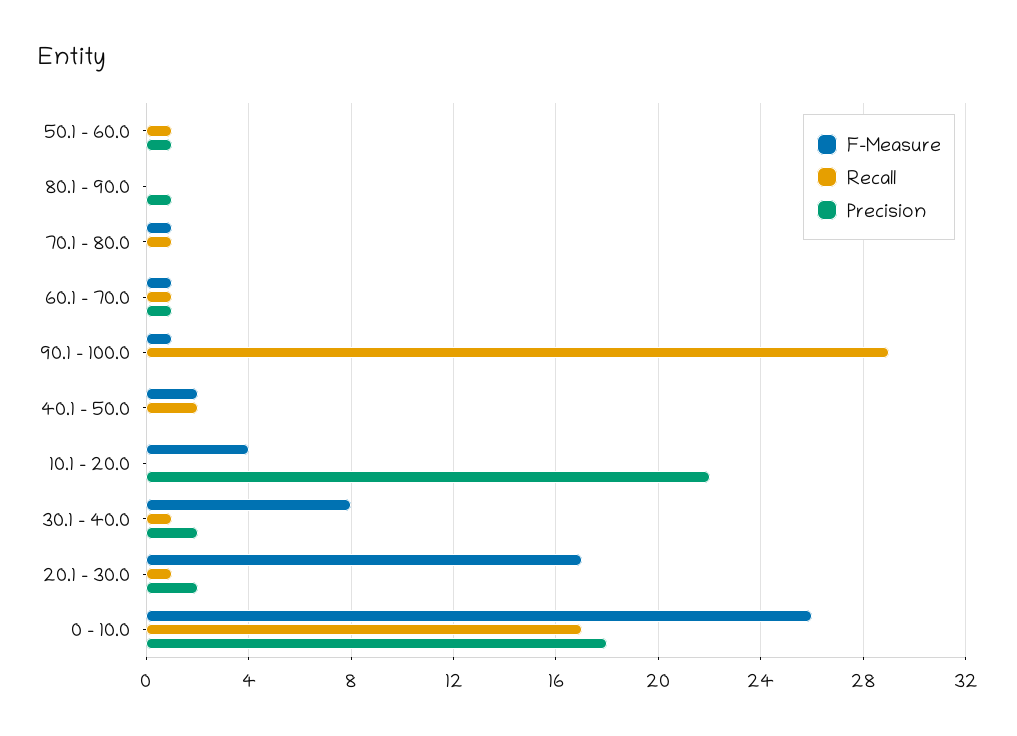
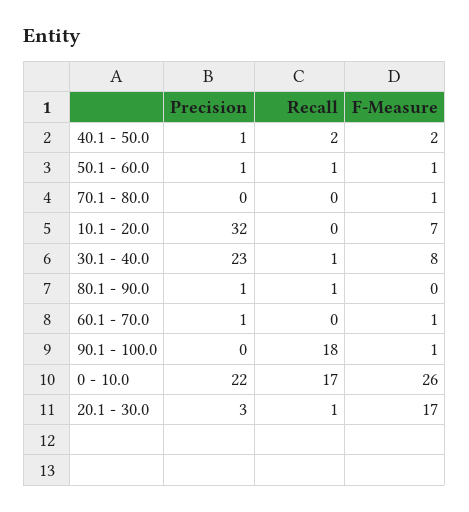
F-Measure, 50.1 - 60.0: 0 -> 1
Recall, 80.1 - 90.0: 0 -> 1
Recall, 70.1 - 80.0: 1 -> 0
Recall, 60.1 - 70.0: 1 -> 0
Recall, 90.1 - 100.0: 29 -> 18
Precision, 40.1 - 50.0: 0 -> 1
F-Measure, 10.1 - 20.0: 4 -> 7
Precision, 10.1 - 20.0: 22 -> 32
Precision, 30.1 - 40.0: 2 -> 23
Precision, 20.1 - 30.0: 2 -> 3
Precision, 0 - 10.0: 18 -> 22

